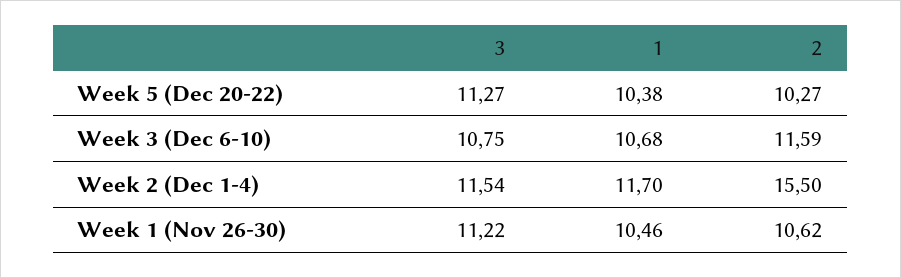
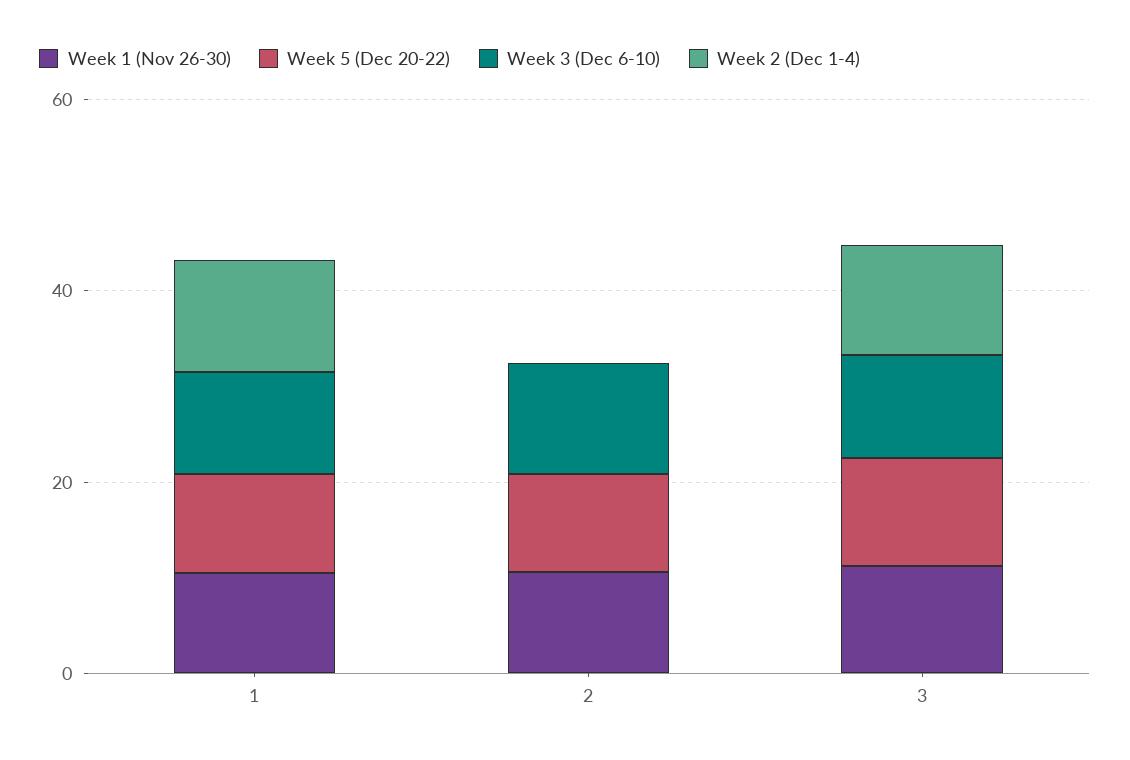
Week 2 (Dec 1-4), 2: 15.5 -> 0

